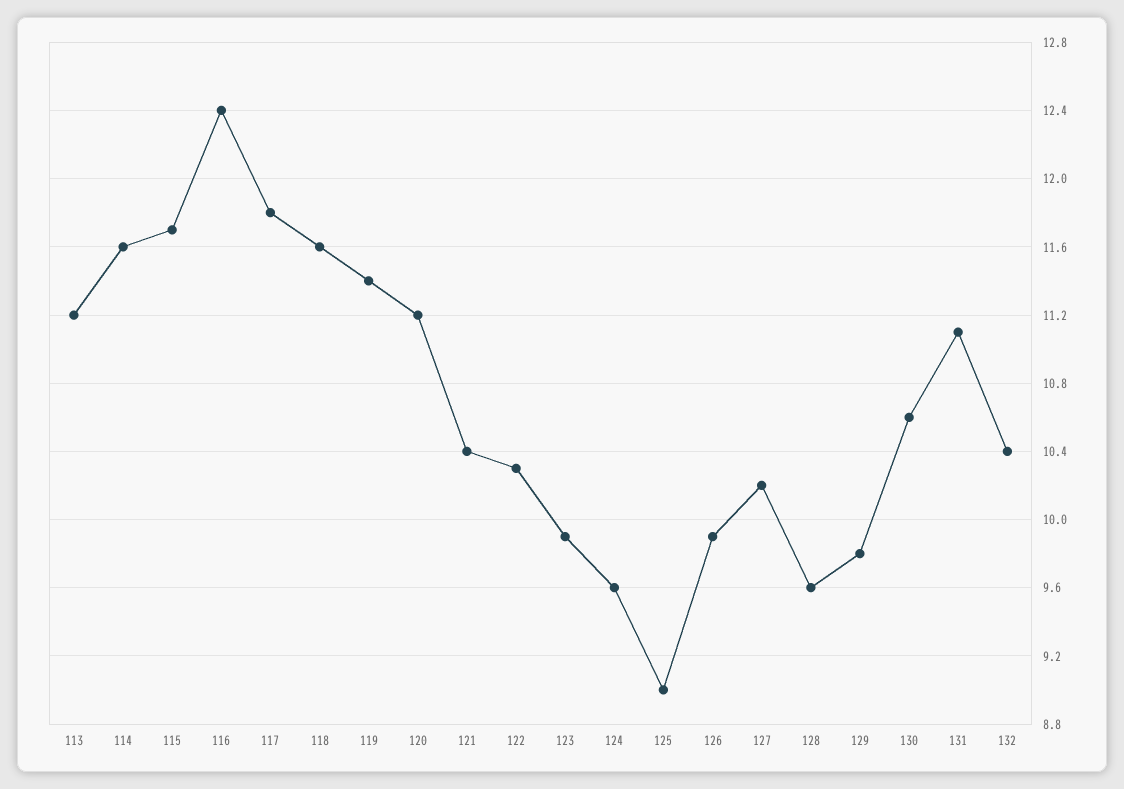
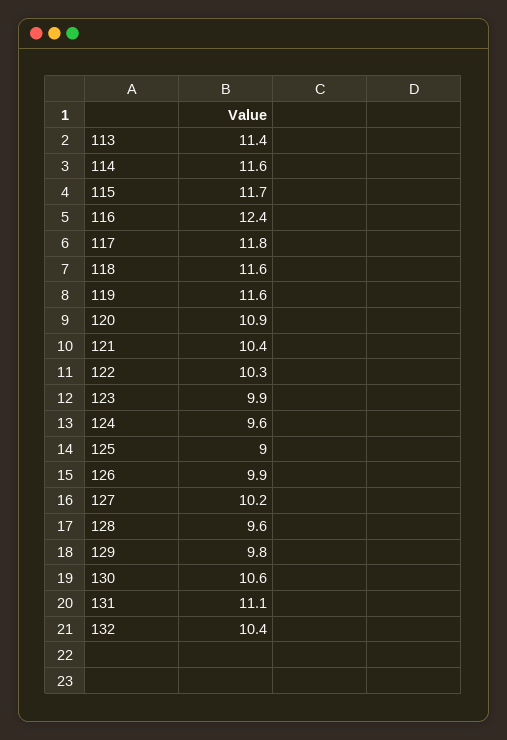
113: 11.2 -> 11.4
119: 11.4 -> 11.6
120: 11.2 -> 10.9

